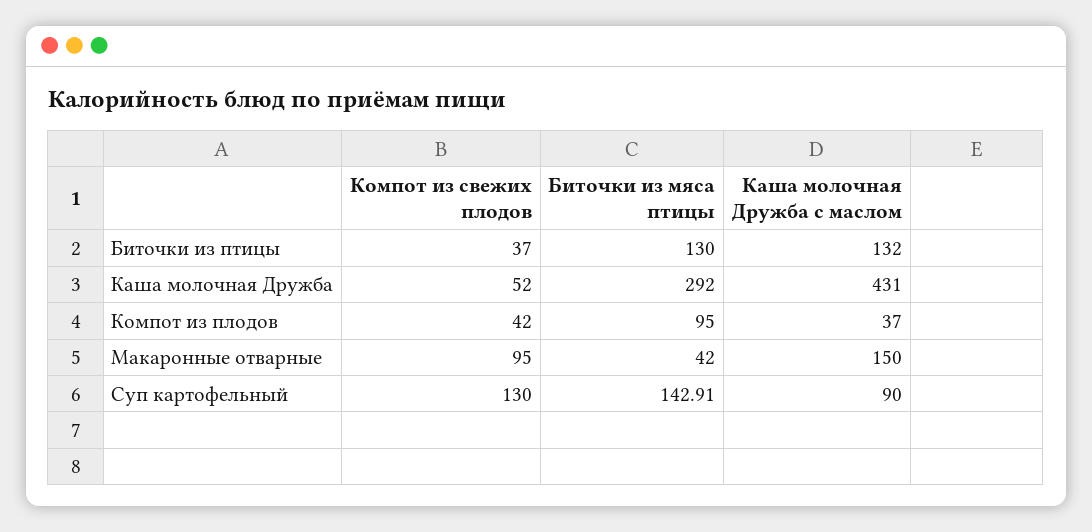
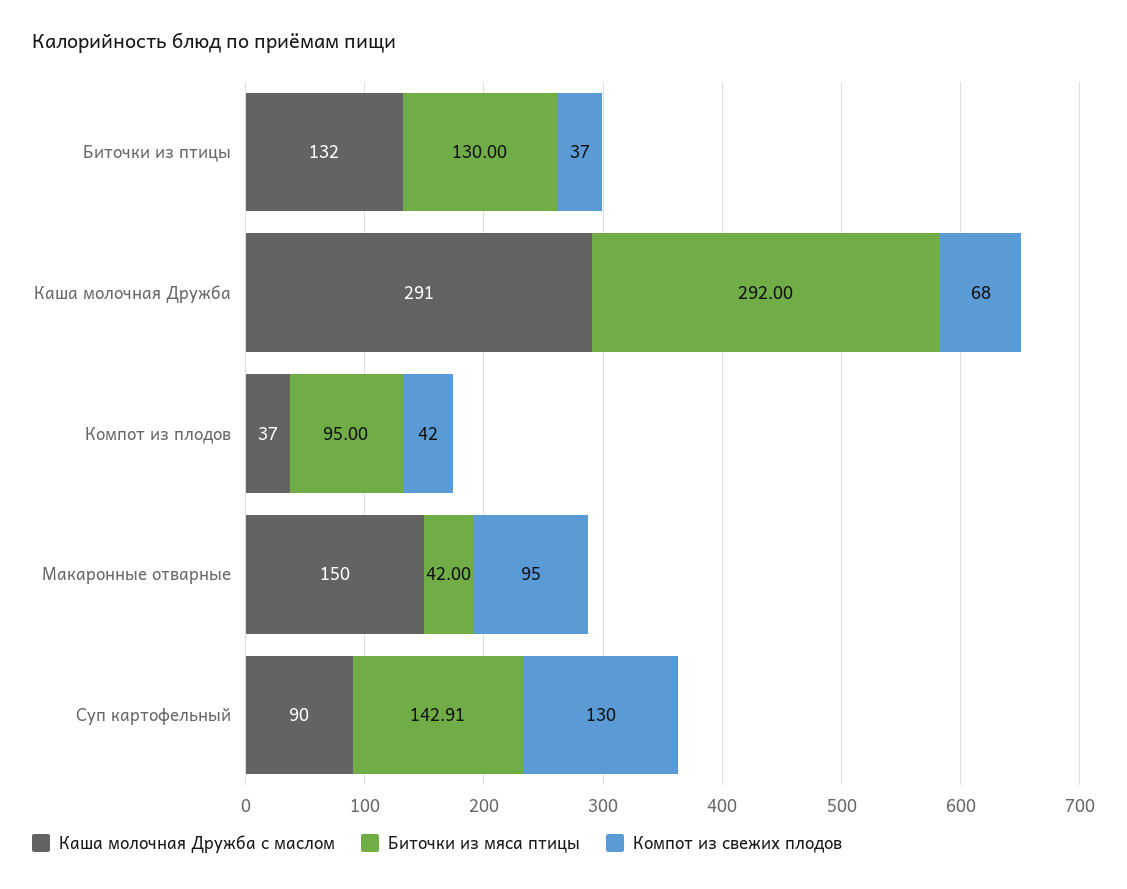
Компот из свежих плодов, Каша молочная Дружба: 52 -> 68
Каша молочная Дружба с маслом, Каша молочная Дружба: 431 -> 291

